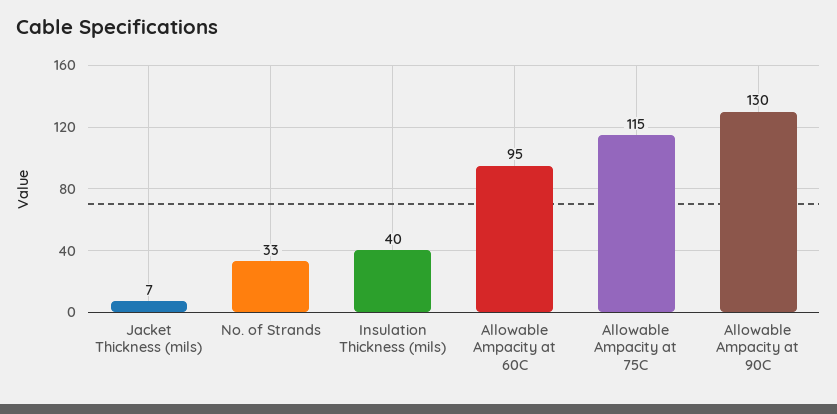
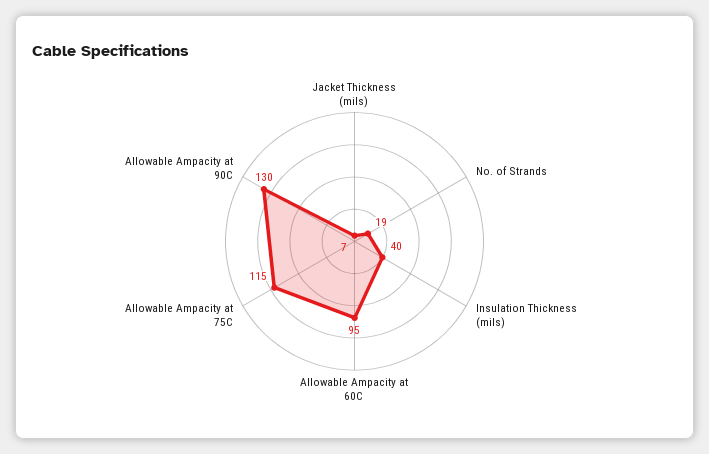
No. of Strands: 33 -> 19

